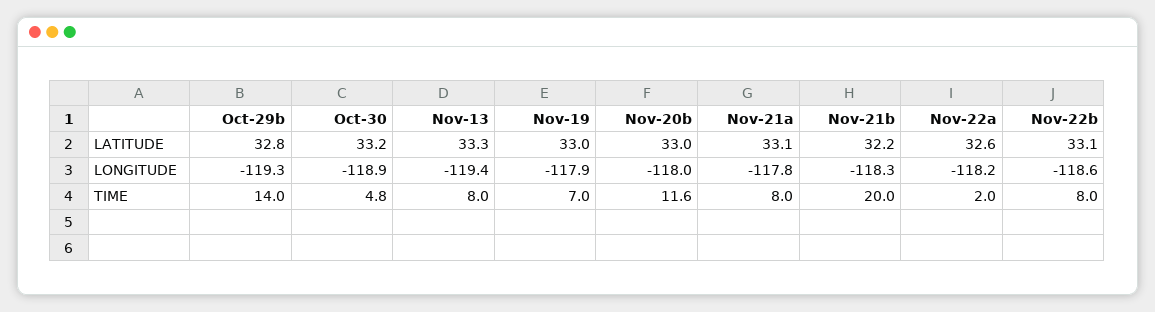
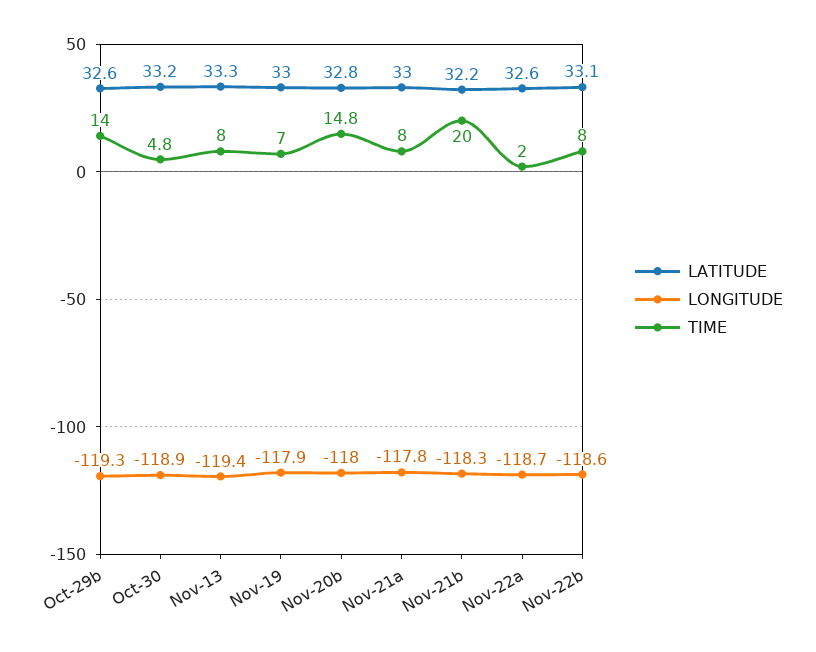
LATITUDE, Oct-29b: 32.8 -> 32.6
LATITUDE, Nov-20b: 33 -> 32.8
LATITUDE, Nov-21a: 33.1 -> 33
LONGITUDE, Nov-22a: -118.2 -> -118.7
TIME, Nov-20b: 11.6 -> 14.8

